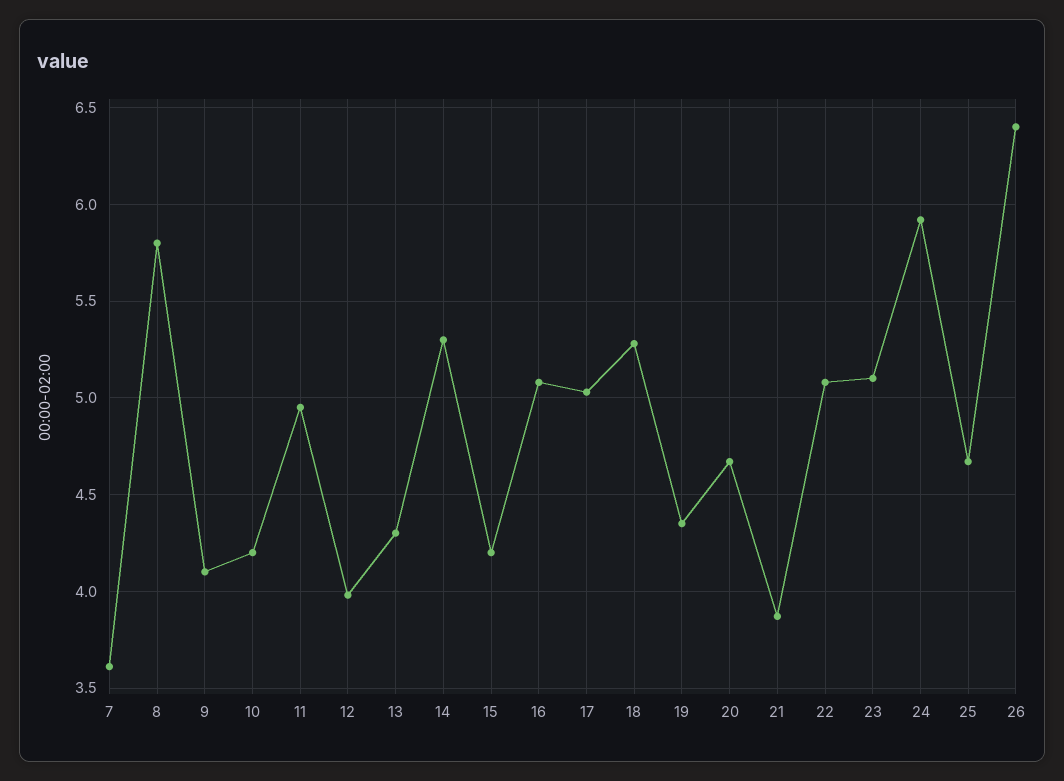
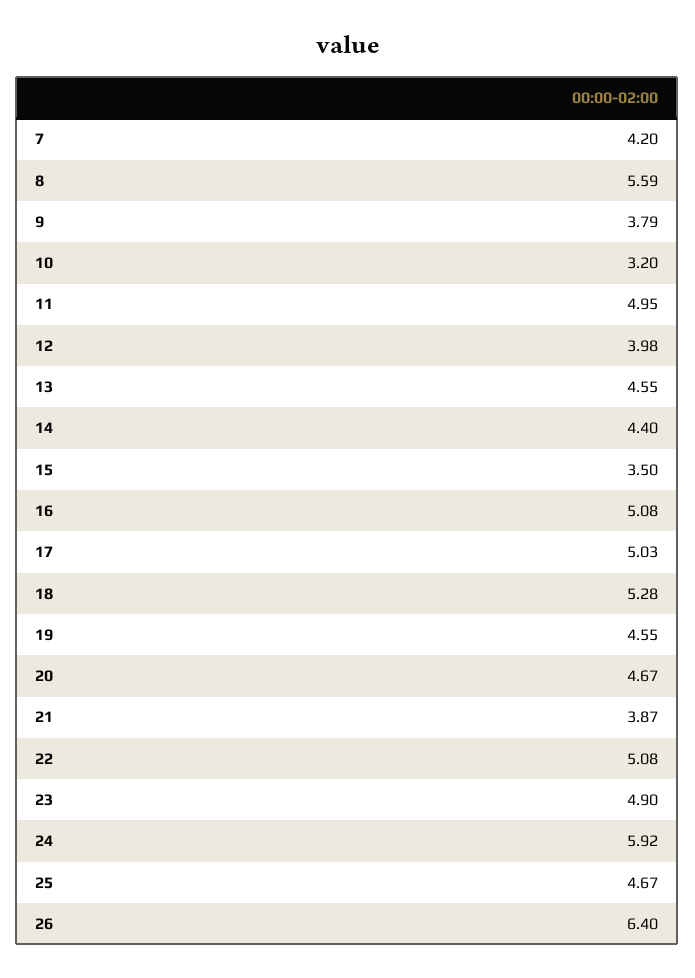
7: 3.6 -> 4.2
8: 5.8 -> 5.59
9: 4.1 -> 3.79
10: 4.2 -> 3.2
13: 4.3 -> 4.55
14: 5.3 -> 4.4
15: 4.2 -> 3.5
19: 4.35 -> 4.55
23: 5.1 -> 4.9

